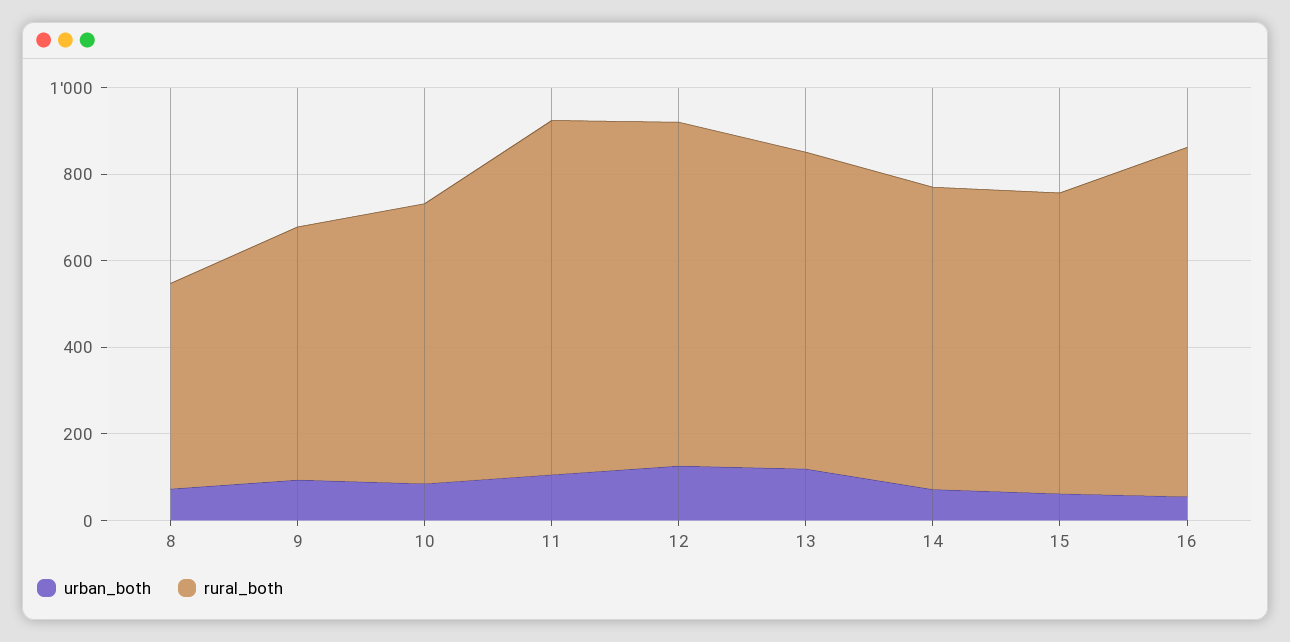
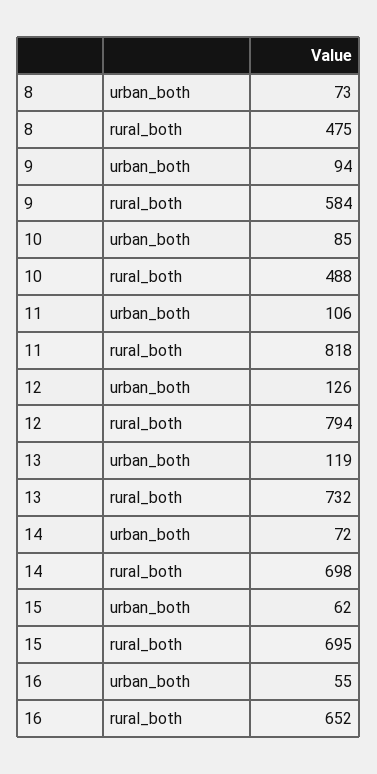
rural_both, 10: 650 -> 488
rural_both, 16: 800 -> 652

